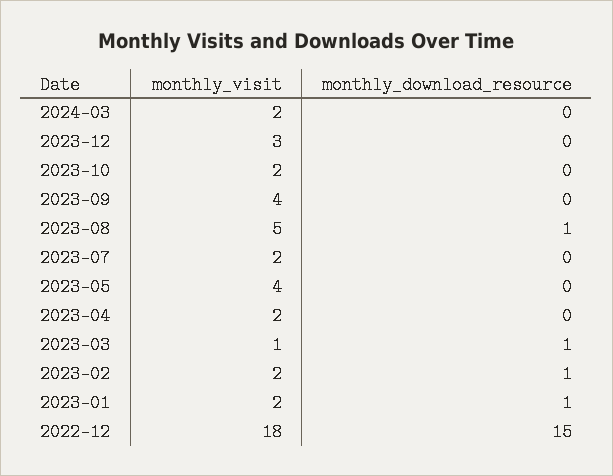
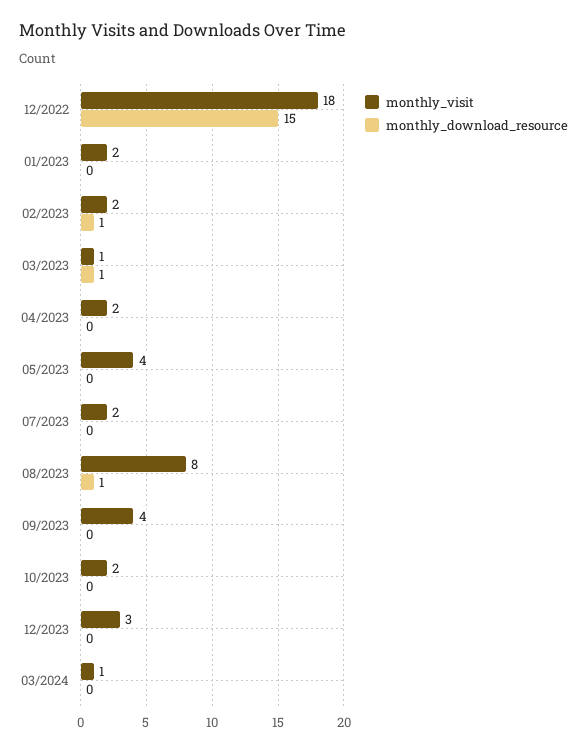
monthly_visit, 2024-03: 2 -> 1
monthly_visit, 2023-08: 5 -> 8
monthly_download_resource, 2023-01: 1 -> 0

